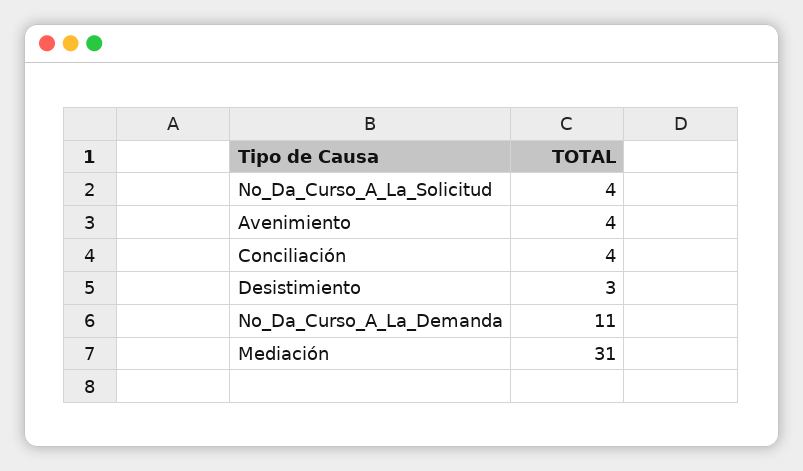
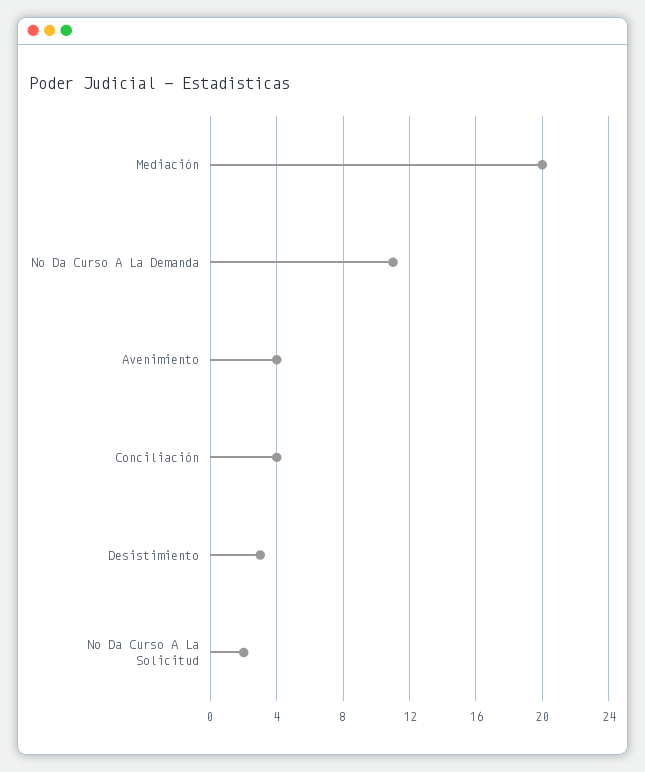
No_Da_Curso_A_La_Solicitud: 4 -> 2
Mediación: 31 -> 20

